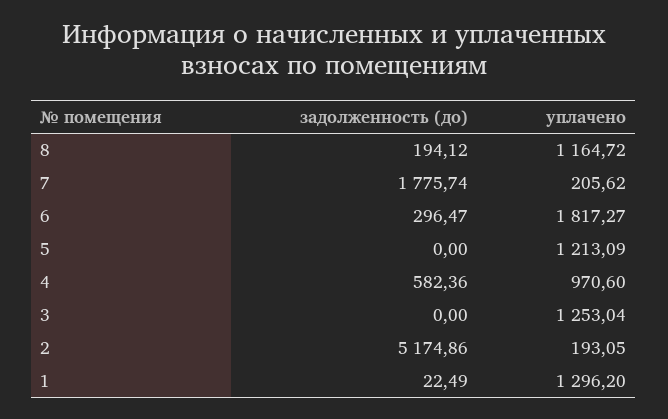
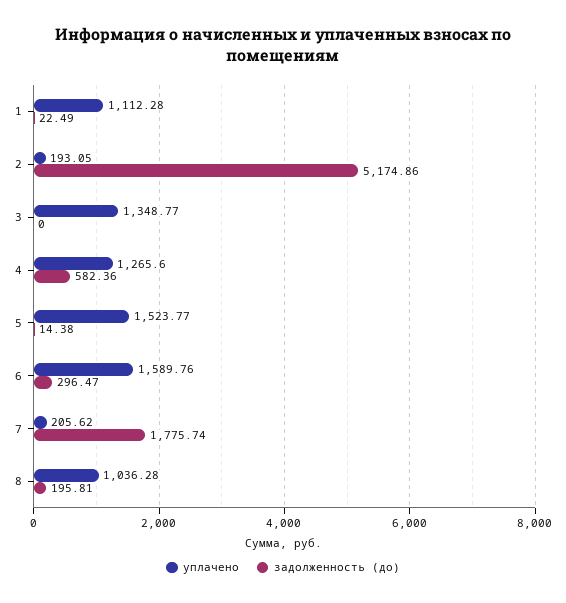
задолженность (до), 8: 194.12 -> 195.81
уплачено, 8: 1164.72 -> 1036.28
уплачено, 6: 1817.27 -> 1589.76
задолженность (до), 5: 0 -> 14.38
уплачено, 5: 1213.09 -> 1523.77
уплачено, 4: 970.6 -> 1265.6
уплачено, 3: 1253.04 -> 1348.77
уплачено, 1: 1296.2 -> 1112.28

